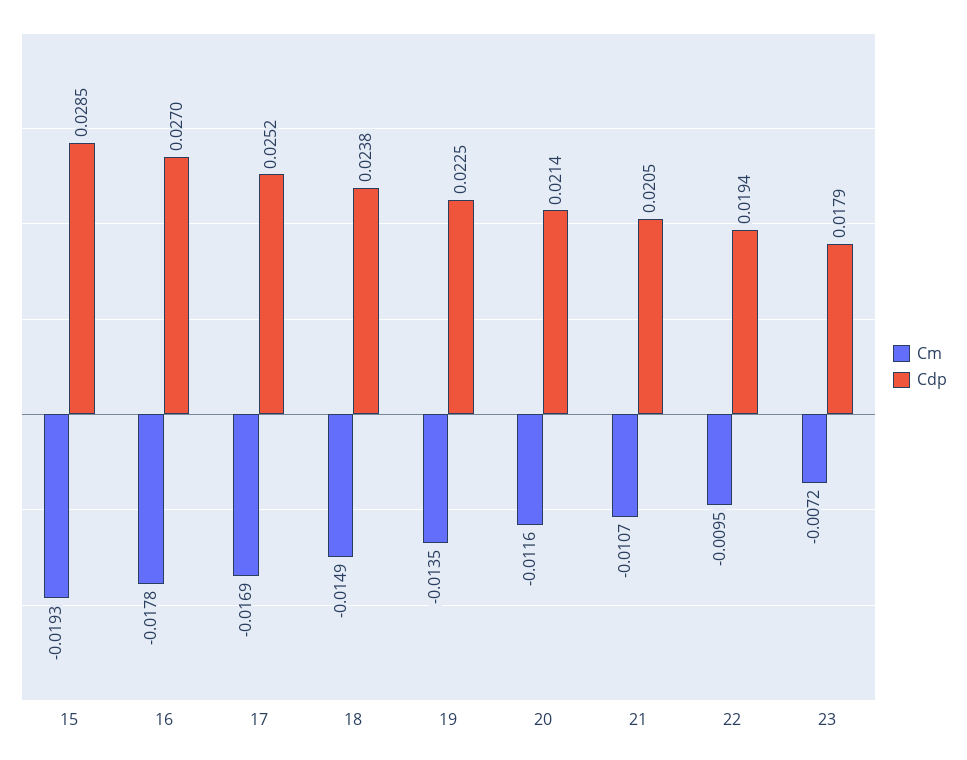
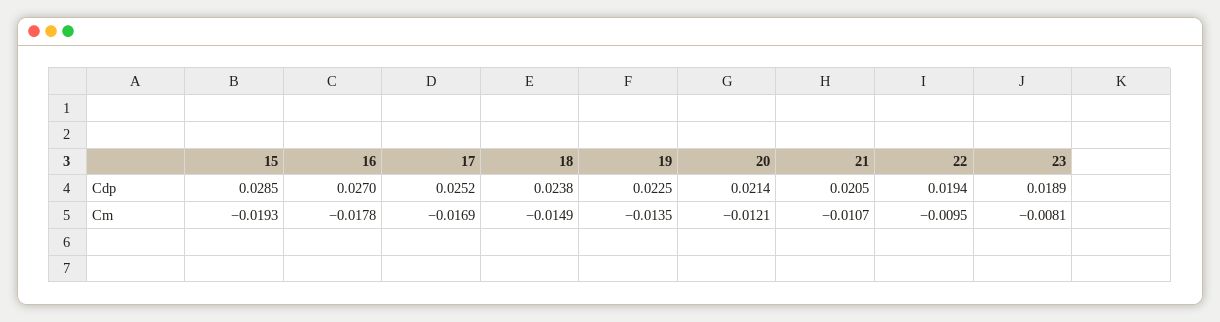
Cm, 20: -0.0116 -> -0.0121
Cm, 23: -0.0072 -> -0.0081
Cdp, 23: 0.0179 -> 0.0189

